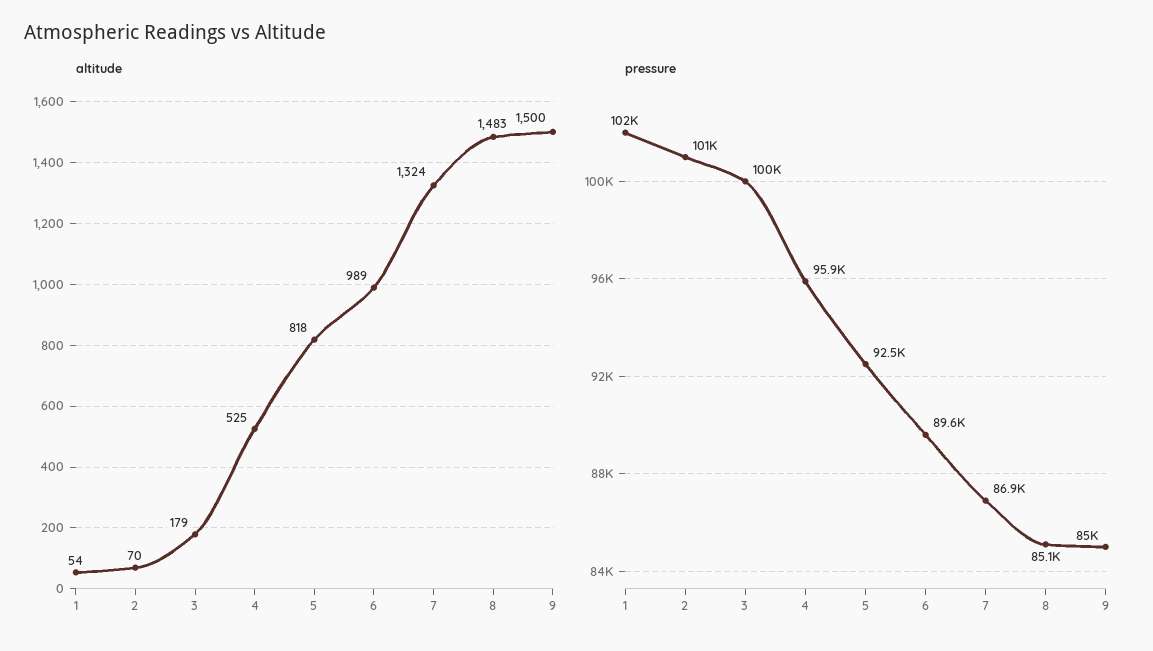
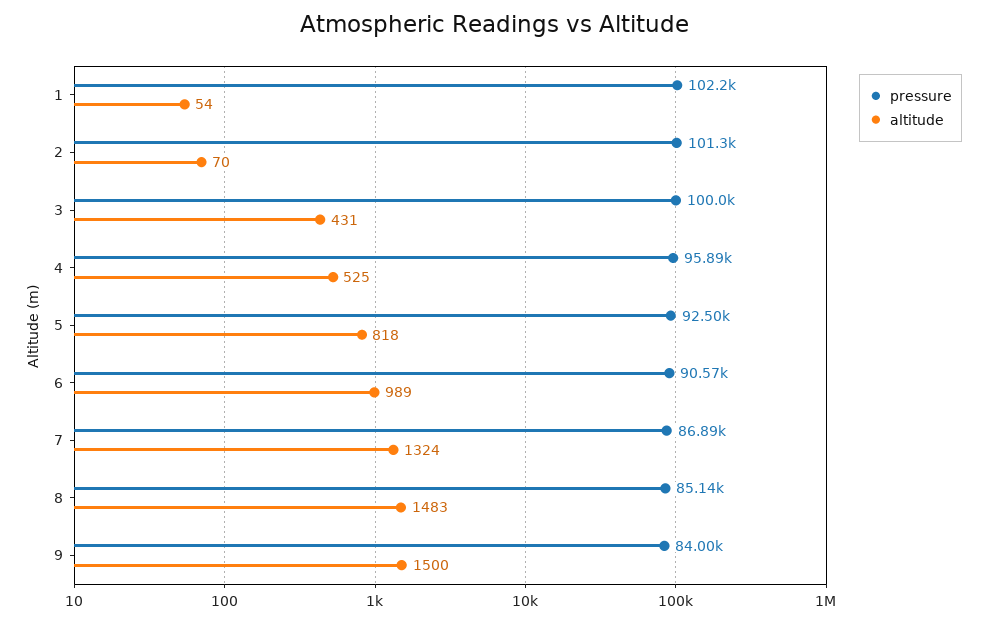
altitude, 3: 179 -> 431
pressure, 6: 89600 -> 90570
pressure, 9: 85000 -> 84000

